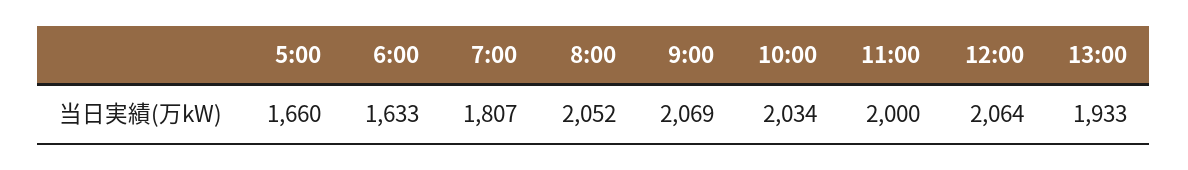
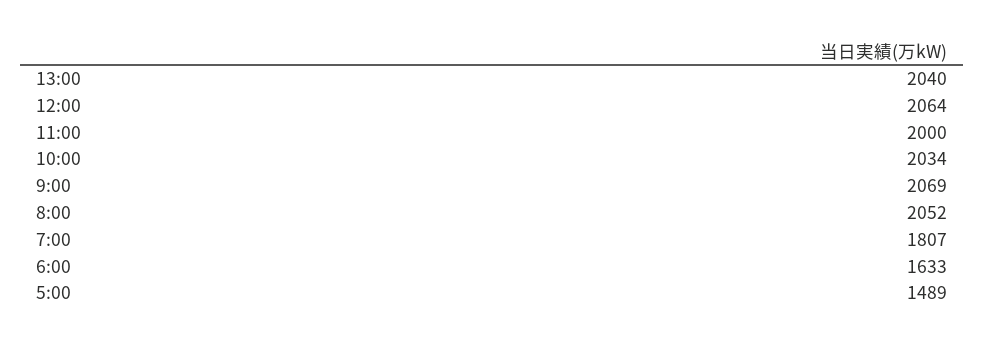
5:00: 1660 -> 1489
13:00: 1933 -> 2040

